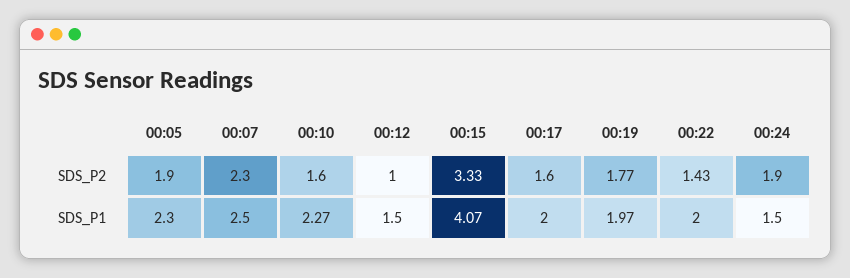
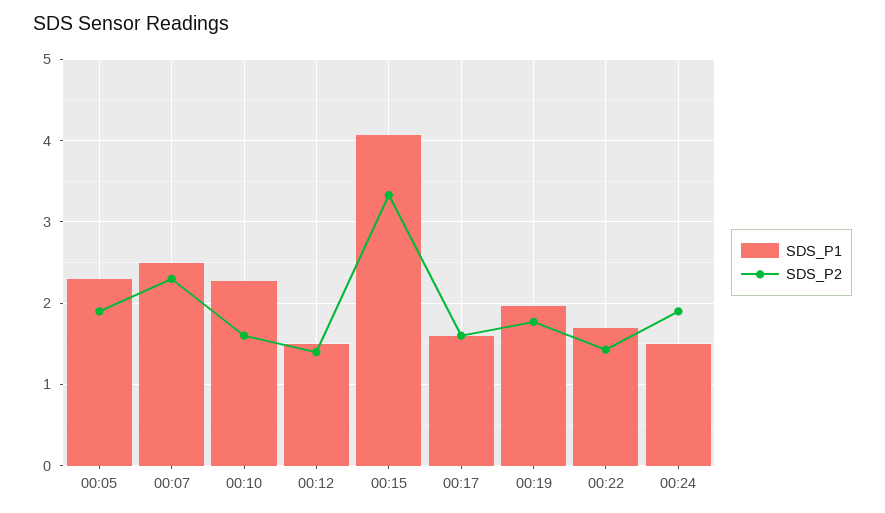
SDS_P2, 00:12: 1 -> 1.4
SDS_P1, 00:17: 2 -> 1.6
SDS_P1, 00:22: 2 -> 1.7

